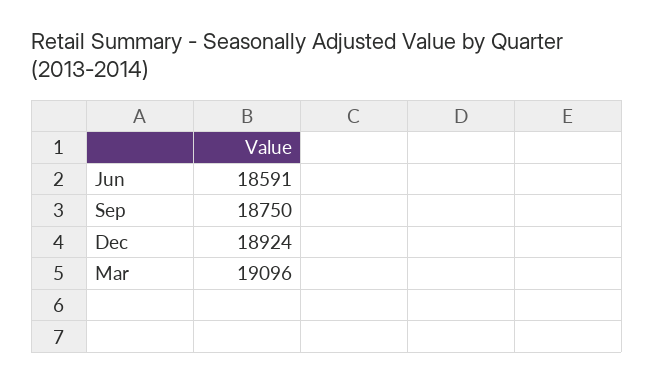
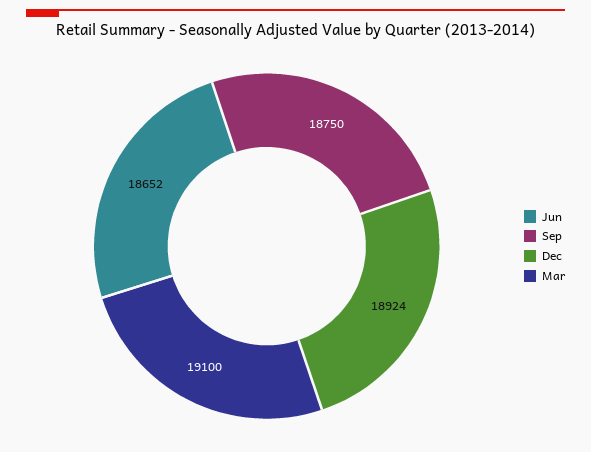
Jun: 18591 -> 18652
Mar: 19096 -> 19100

